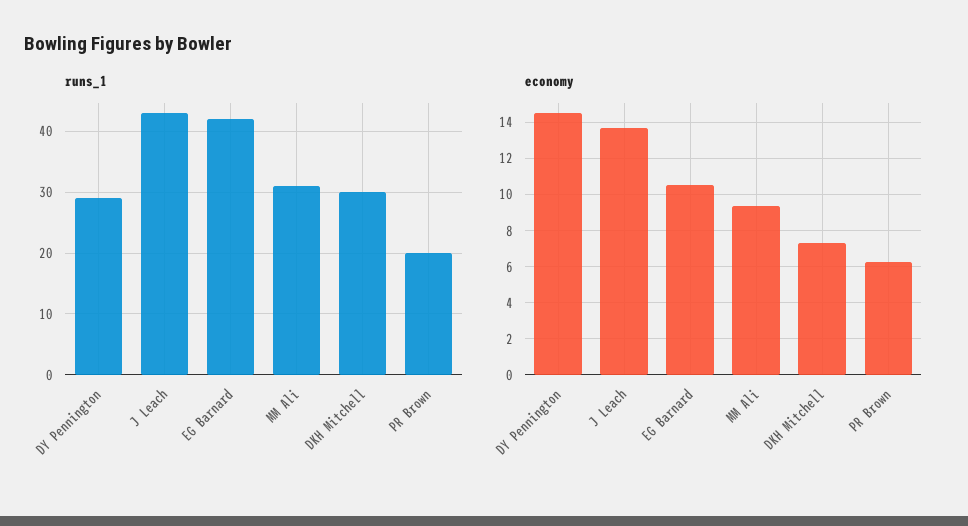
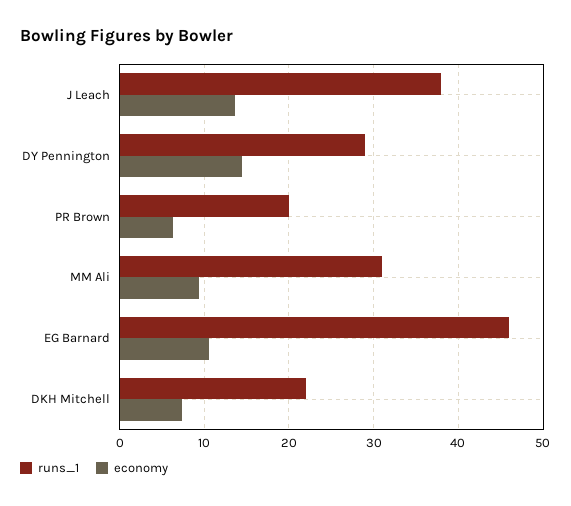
runs_1, J Leach: 43 -> 38
runs_1, EG Barnard: 42 -> 46
runs_1, DKH Mitchell: 30 -> 22

